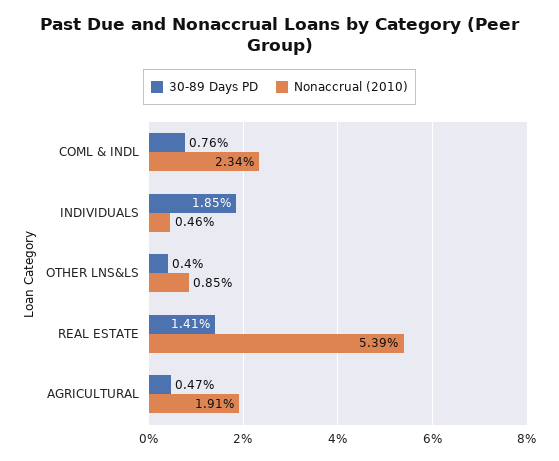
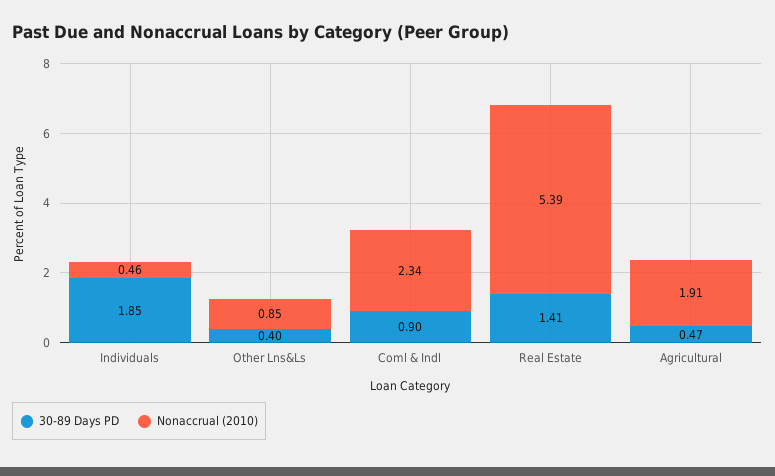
30-89 Days PD, COML & INDL: 0.76 -> 0.9

